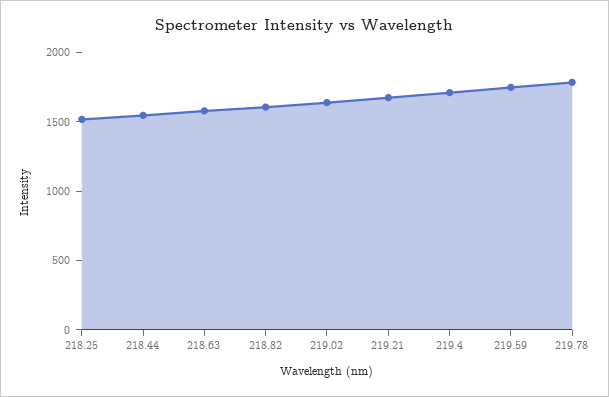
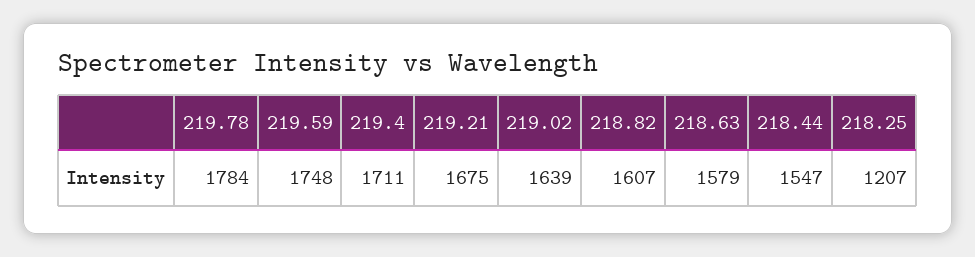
218.25: 1500 -> 1207

